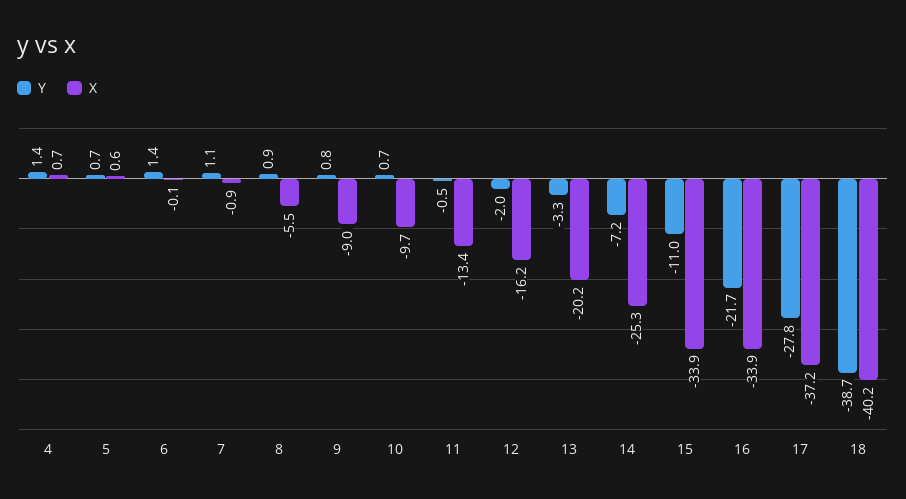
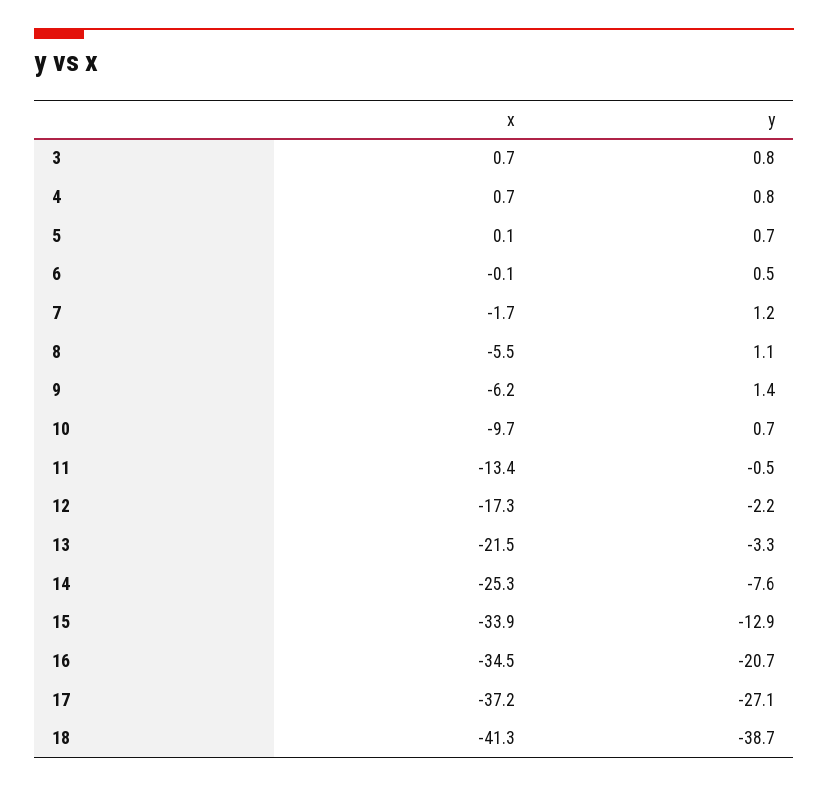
Y, 4: 1.4 -> 0.8
X, 5: 0.6 -> 0.1
Y, 6: 1.4 -> 0.5
Y, 7: 1.1 -> 1.2
X, 7: -0.9 -> -1.7
Y, 8: 0.9 -> 1.1
Y, 9: 0.8 -> 1.4
X, 9: -9 -> -6.2
Y, 12: -2 -> -2.2
X, 12: -16.2 -> -17.3
X, 13: -20.2 -> -21.5
Y, 14: -7.2 -> -7.6
Y, 15: -11 -> -12.9
Y, 16: -21.7 -> -20.7
X, 16: -33.9 -> -34.5
Y, 17: -27.8 -> -27.1
X, 18: -40.2 -> -41.3
X, 3: none -> 0.7
Y, 3: none -> 0.8

